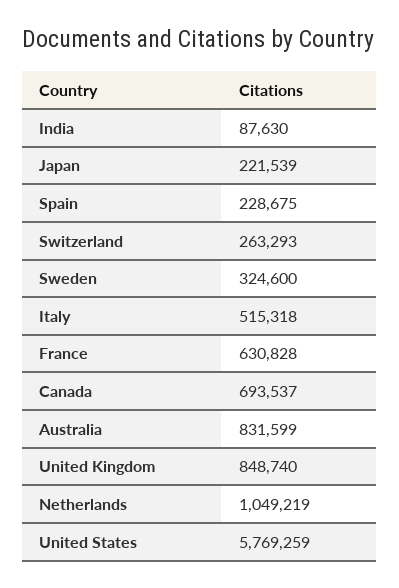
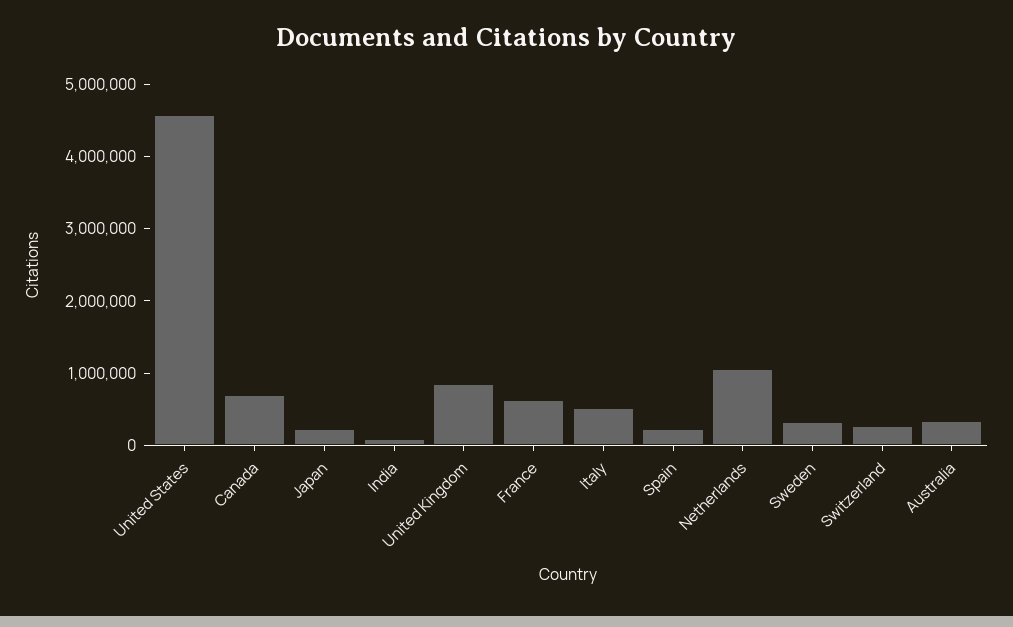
Australia: 831599 -> 400000
United States: 5769259 -> 4600000

